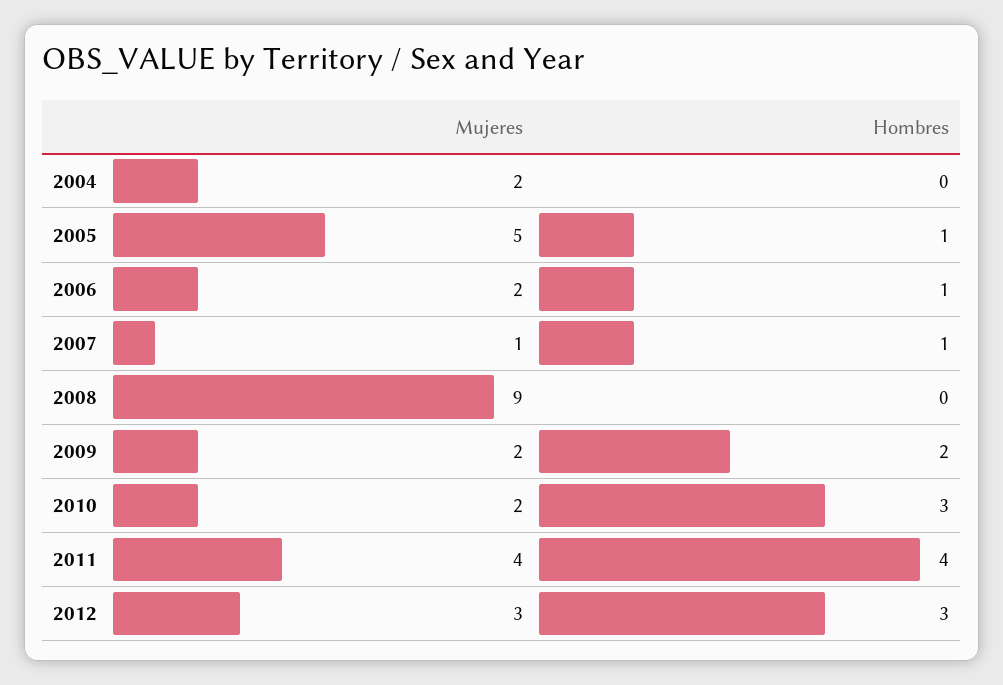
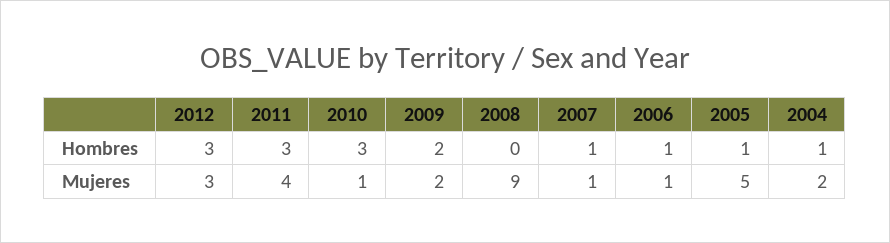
Hombres, 2004: 0 -> 1
Mujeres, 2006: 2 -> 1
Mujeres, 2010: 2 -> 1
Hombres, 2011: 4 -> 3

